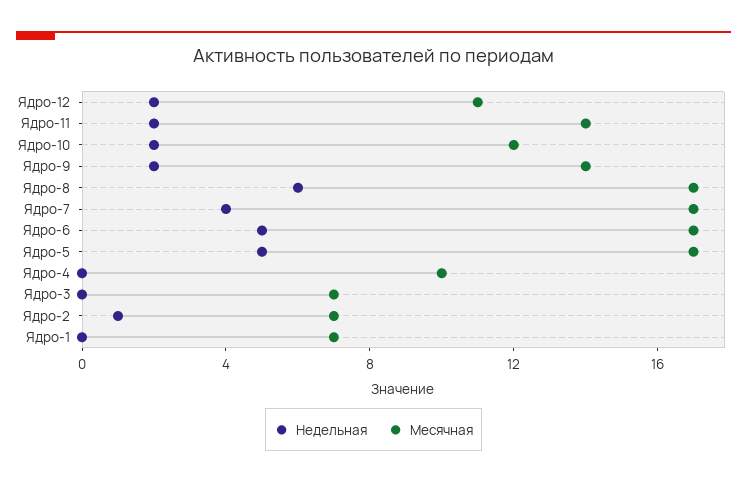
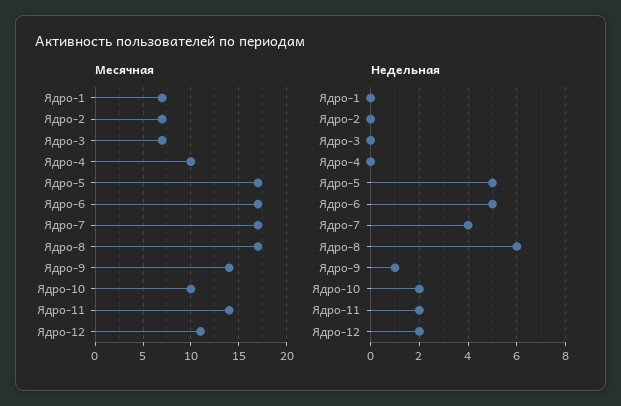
Месячная, Ядро-10: 12 -> 10
Недельная, Ядро-9: 2 -> 1
Недельная, Ядро-2: 1 -> 0

